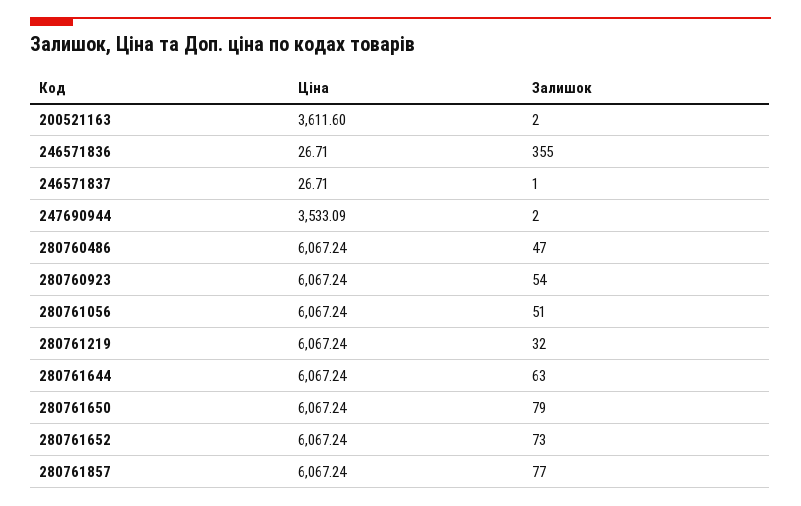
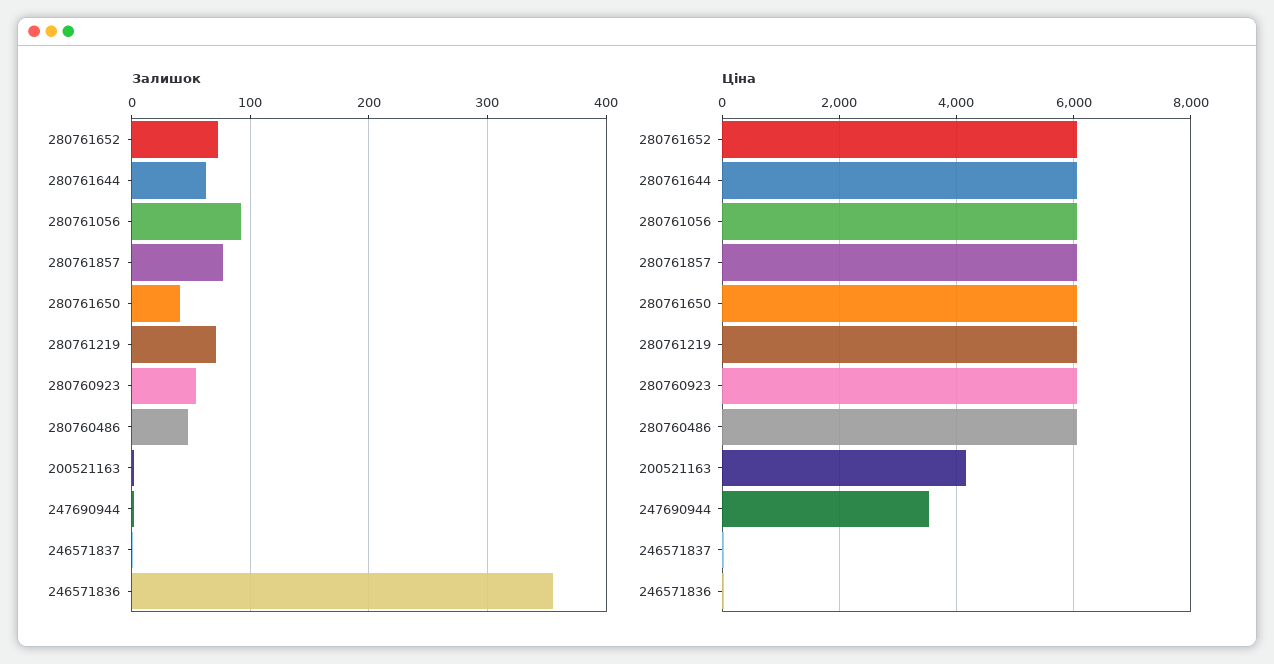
Ціна, 200521163: 3611.6 -> 4200
Залишок, 280761056: 51 -> 90
Залишок, 280761219: 32 -> 70
Залишок, 280761650: 79 -> 40

